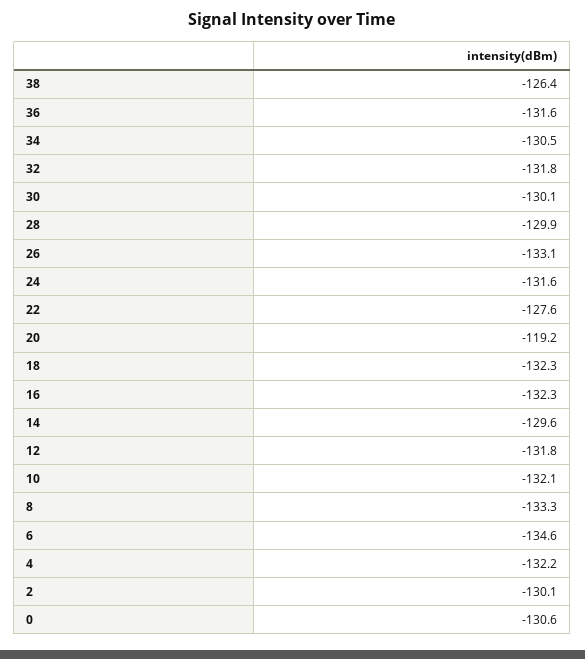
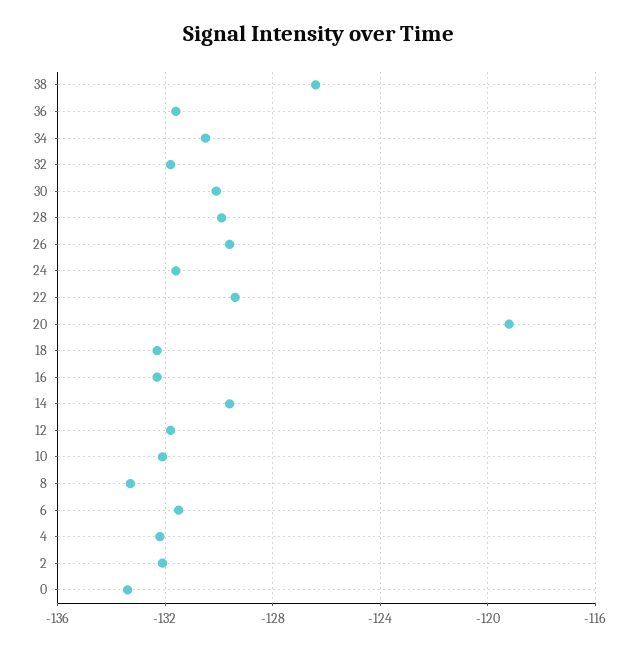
26: -133.1 -> -129.5
22: -127.6 -> -129.5
6: -134.6 -> -131.5
2: -130.1 -> -132
0: -130.6 -> -133.5

